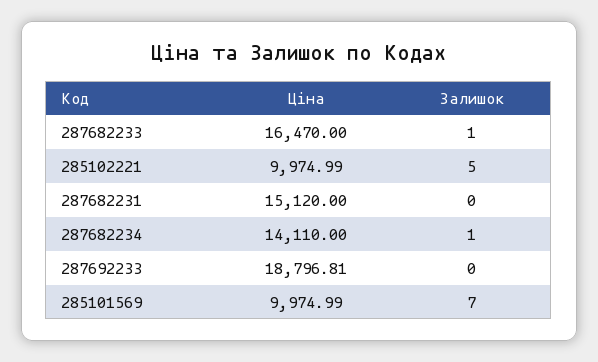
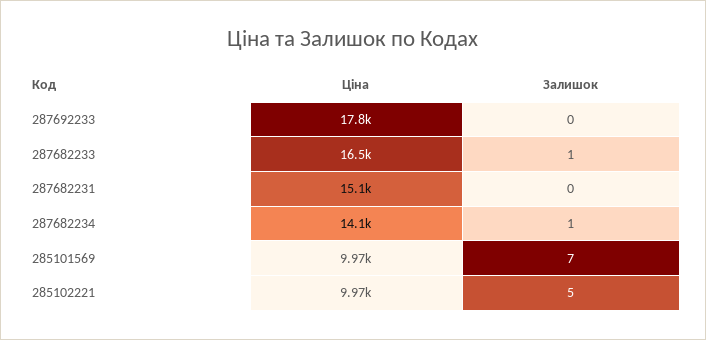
Ціна, 287692233: 18796.81 -> 17800

